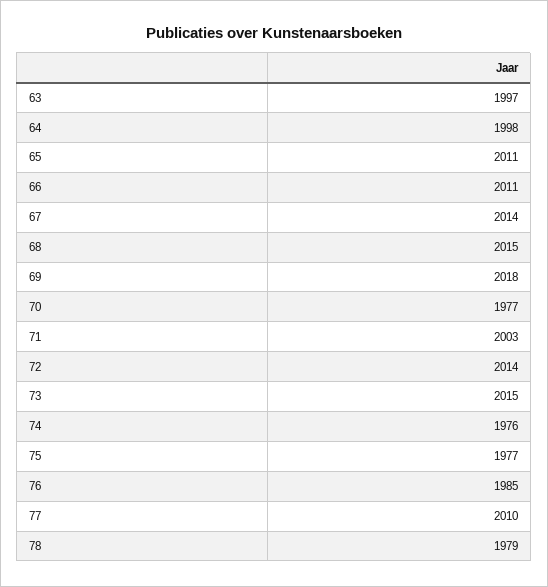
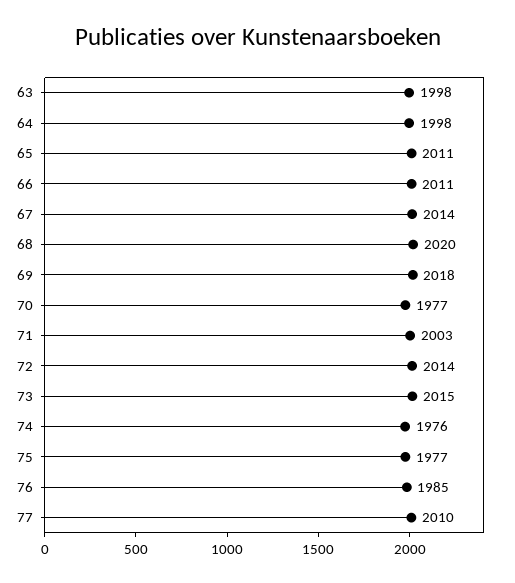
63: 1997 -> 1998
68: 2015 -> 2020
78: 1979 -> none

